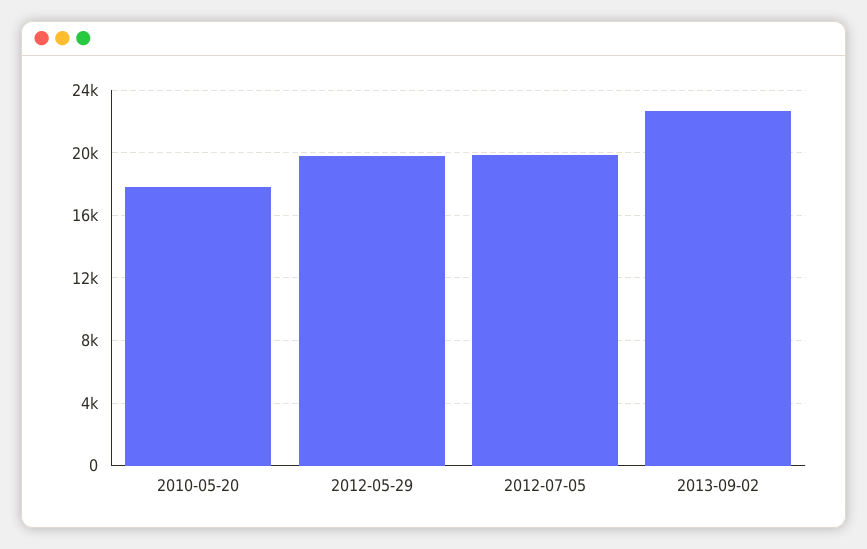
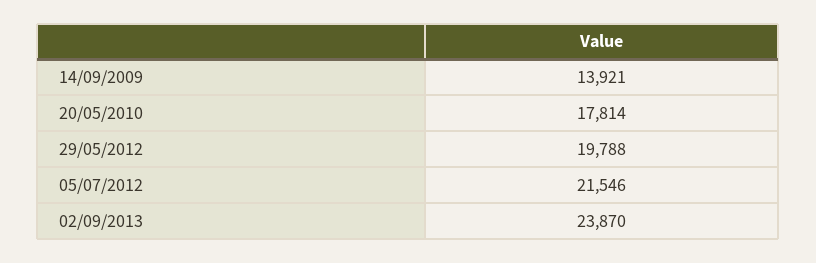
2012-07-05: 20000 -> 21546
2013-09-02: 22500 -> 23870
14/09/2009: none -> 13921

